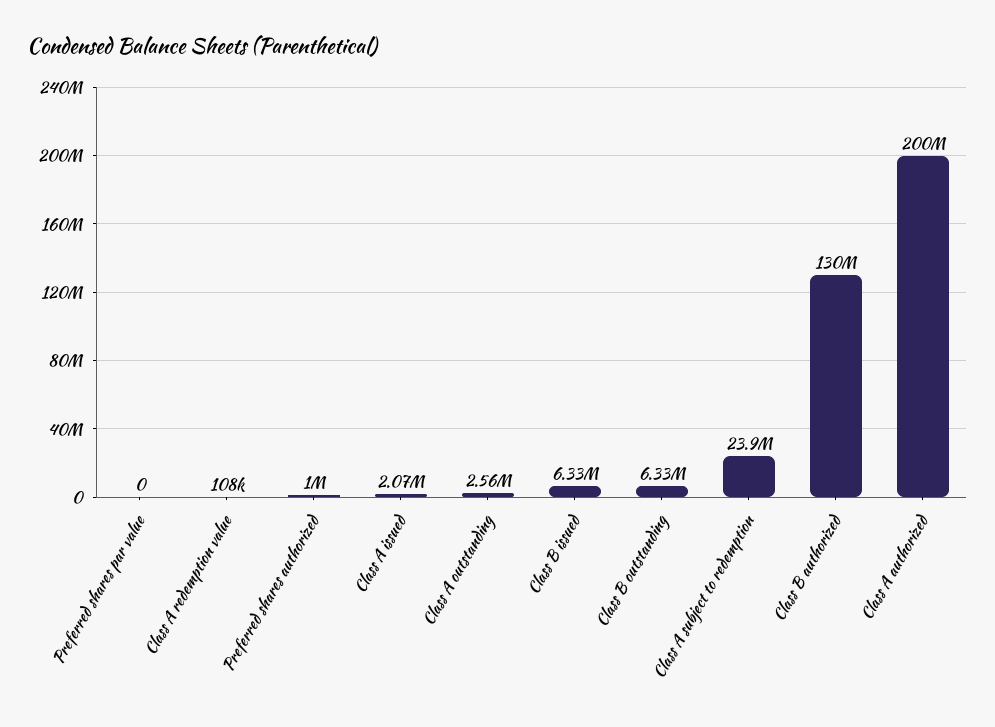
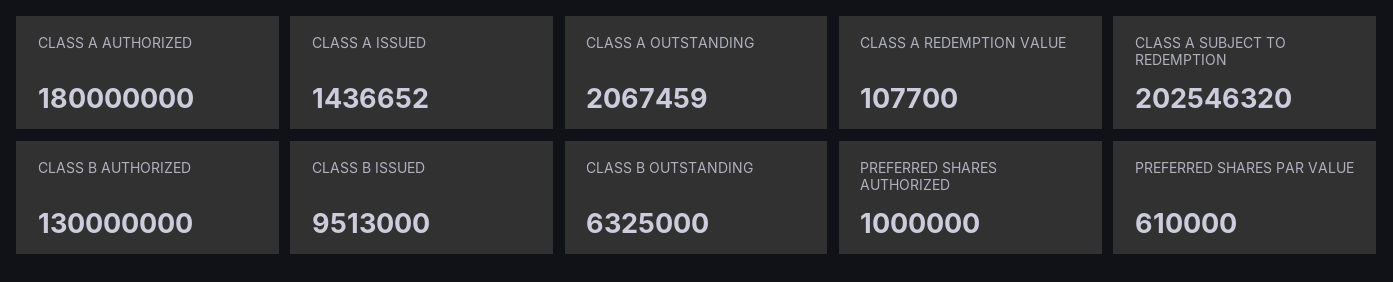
Preferred shares par value: 0 -> 610000
Class A issued: 2070000 -> 1436652
Class A outstanding: 2560000 -> 2067459
Class B issued: 6330000 -> 9513000
Class A subject to redemption: 23900000 -> 202546320
Class A authorized: 200000000 -> 180000000

